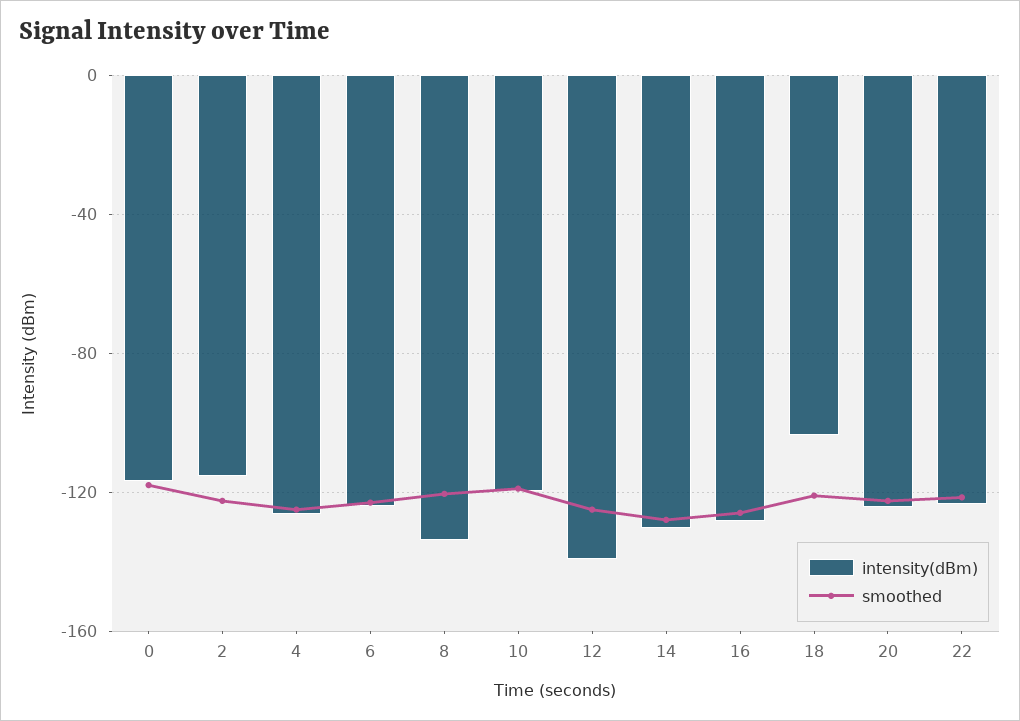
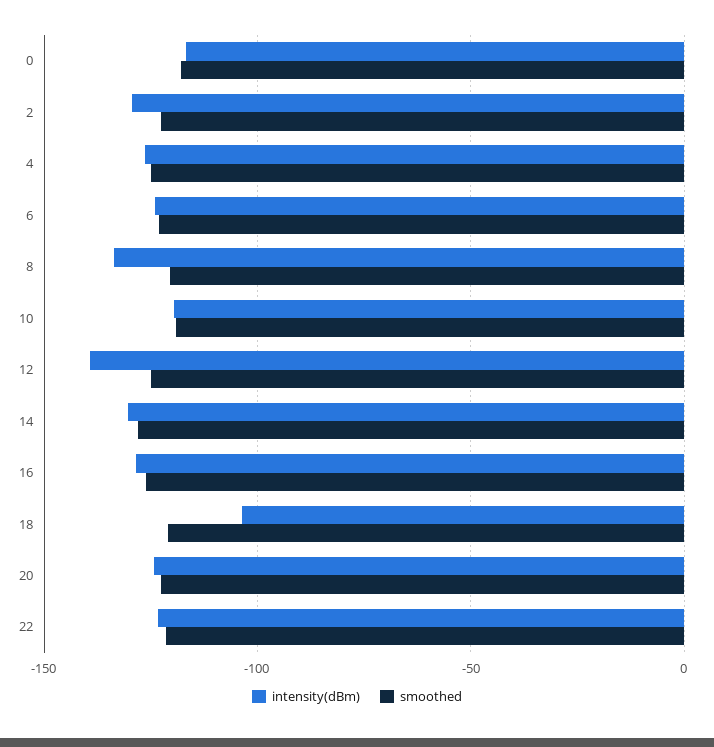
intensity(dBm), 2: -115 -> -130

